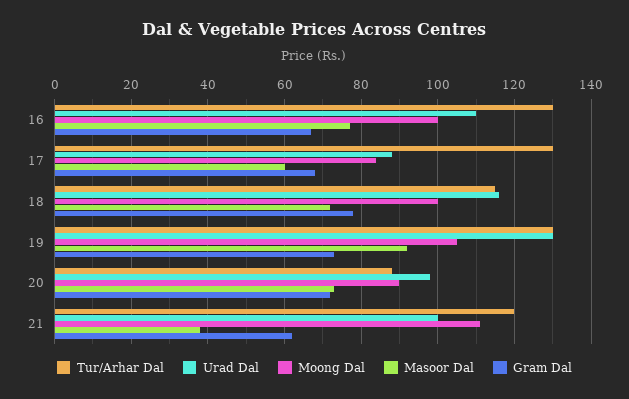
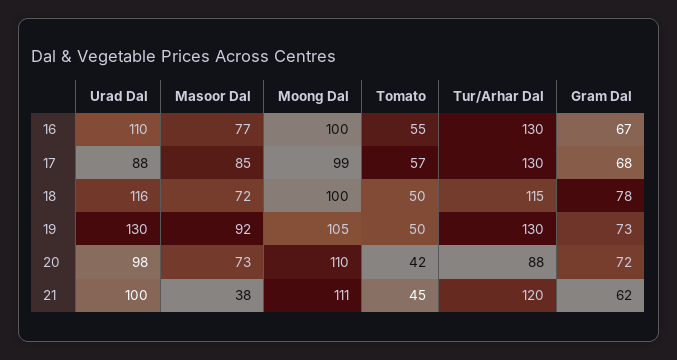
Moong Dal, 17: 85 -> 99
Masoor Dal, 17: 60 -> 85
Moong Dal, 20: 90 -> 110
Tomato, 16: none -> 55
Tomato, 17: none -> 57
Tomato, 18: none -> 50
Tomato, 19: none -> 50
Tomato, 20: none -> 42
Tomato, 21: none -> 45

